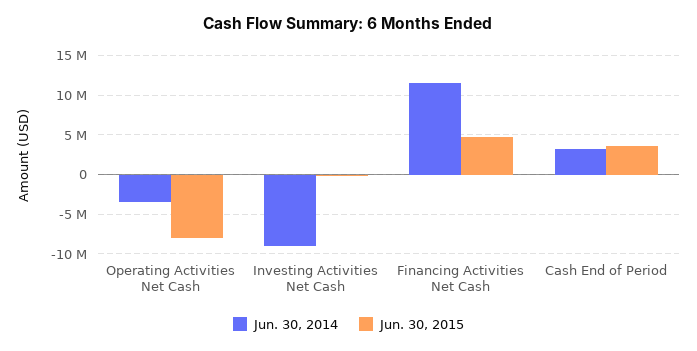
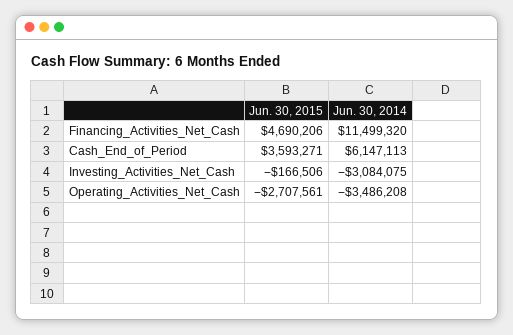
Jun. 30, 2015, Operating Activities Net Cash: -8000000 -> -2707561
Jun. 30, 2014, Investing Activities Net Cash: -9000000 -> -3084075
Jun. 30, 2014, Cash End of Period: 3000000 -> 6147113

